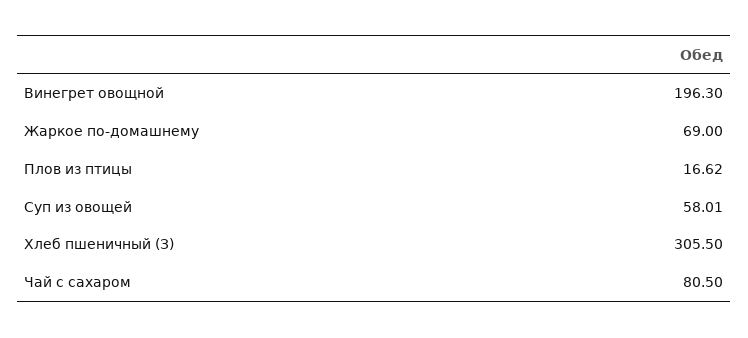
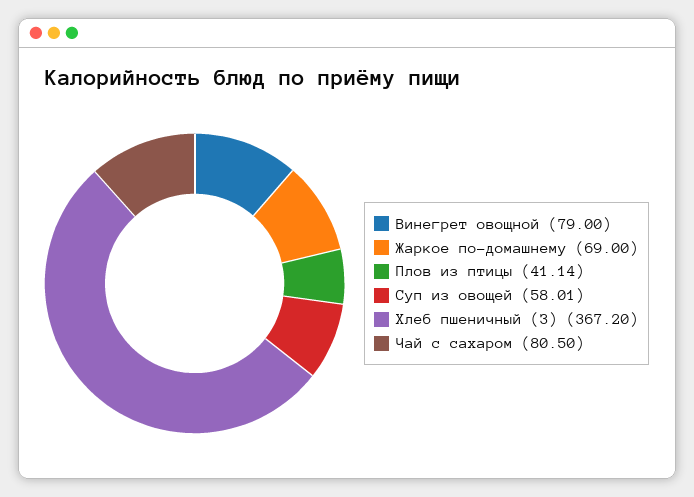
Винегрет овощной: 196.3 -> 79
Плов из птицы: 16.62 -> 41.14
Хлеб пшеничный (З): 305.5 -> 367.2

